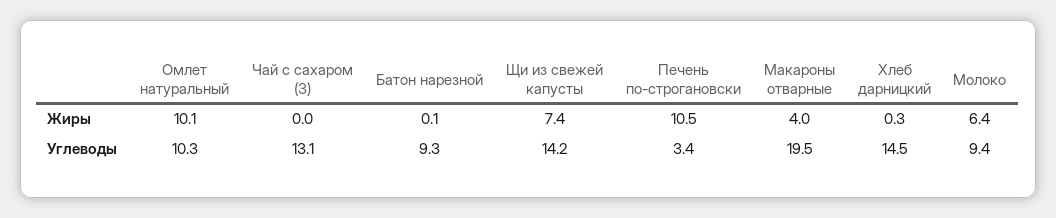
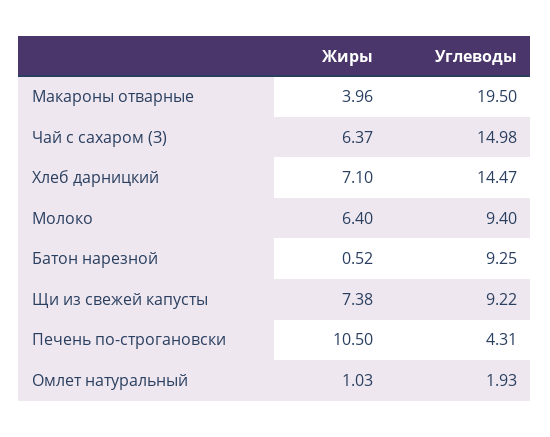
Омлет натуральный, Жиры: 10.1 -> 1.03
Чай с сахаром (З), Жиры: 0 -> 6.37
Батон нарезной, Жиры: 0.1 -> 0.52
Хлеб дарницкий, Жиры: 0.3 -> 7.1
Омлет натуральный, Углеводы: 10.3 -> 1.93
Чай с сахаром (З), Углеводы: 13.1 -> 14.98
Щи из свежей капусты, Углеводы: 14.2 -> 9.22
Печень по-строгановски, Углеводы: 3.4 -> 4.31

